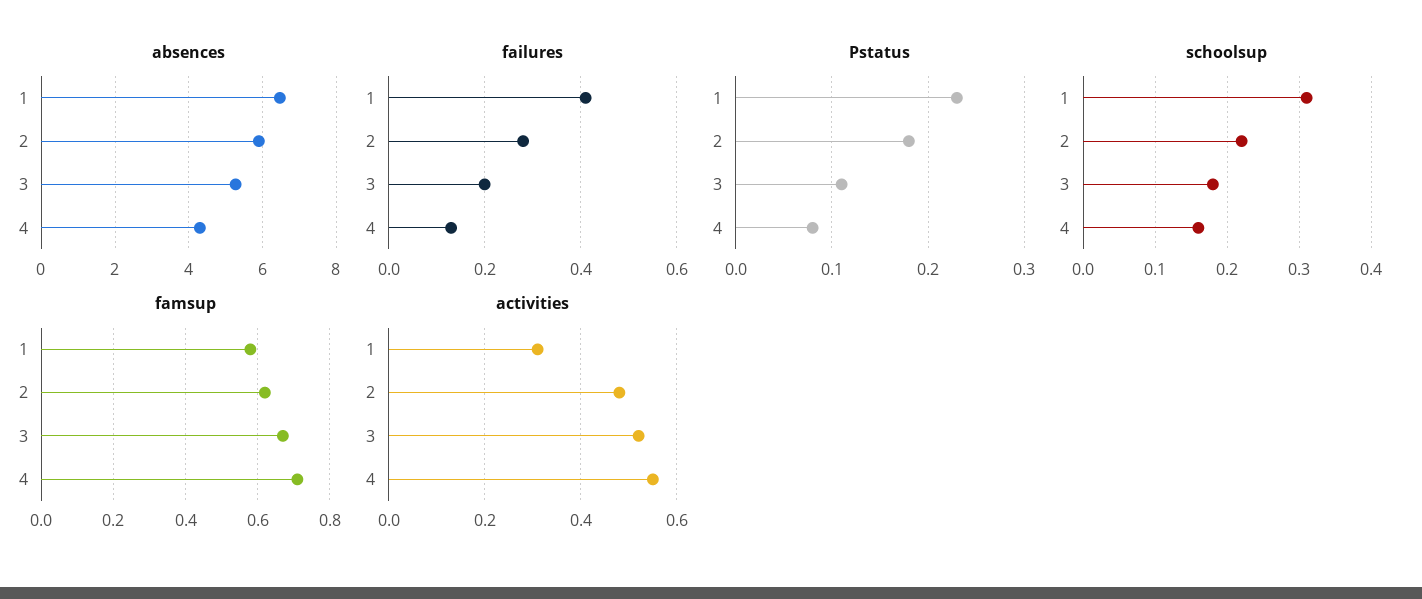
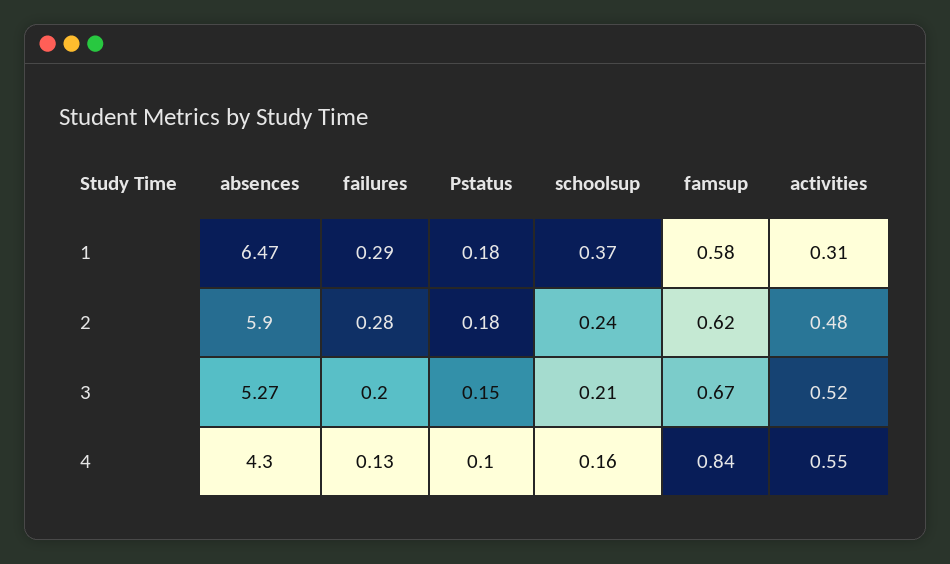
failures, 1: 0.4 -> 0.29
Pstatus, 1: 0.23 -> 0.18
Pstatus, 3: 0.11 -> 0.15
Pstatus, 4: 0.08 -> 0.1
schoolsup, 1: 0.31 -> 0.37
schoolsup, 2: 0.22 -> 0.24
schoolsup, 3: 0.18 -> 0.21
famsup, 4: 0.7 -> 0.84

